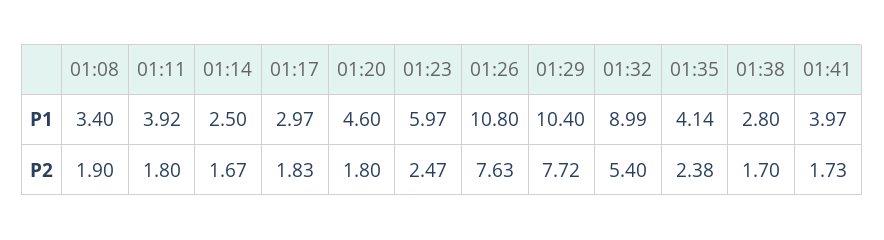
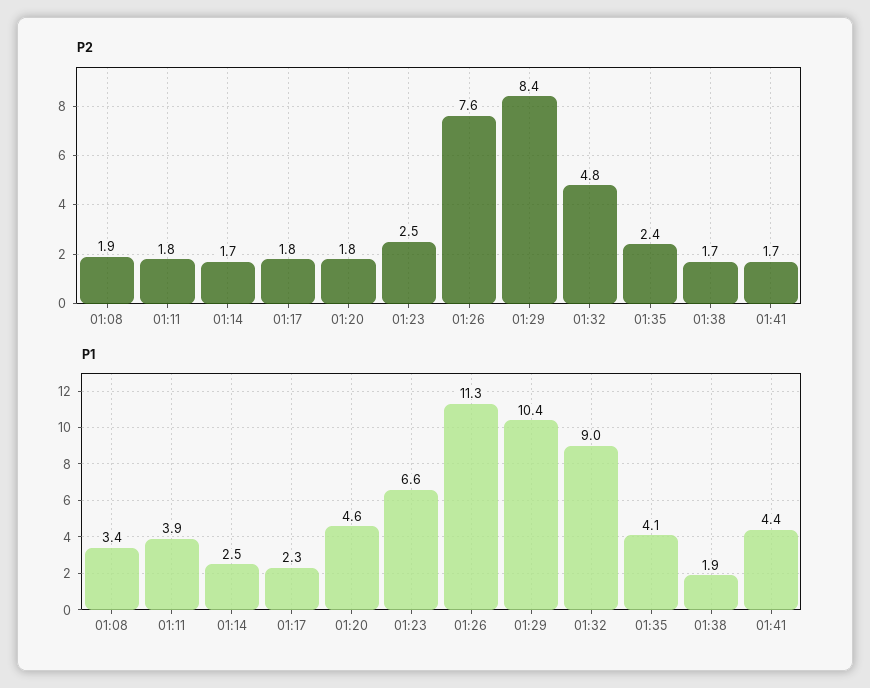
P1, 01:17: 2.97 -> 2.3
P1, 01:23: 5.97 -> 6.6
P1, 01:26: 10.8 -> 11.3
P1, 01:38: 2.8 -> 1.9
P1, 01:41: 3.97 -> 4.4
P2, 01:29: 7.72 -> 8.4
P2, 01:32: 5.4 -> 4.8

